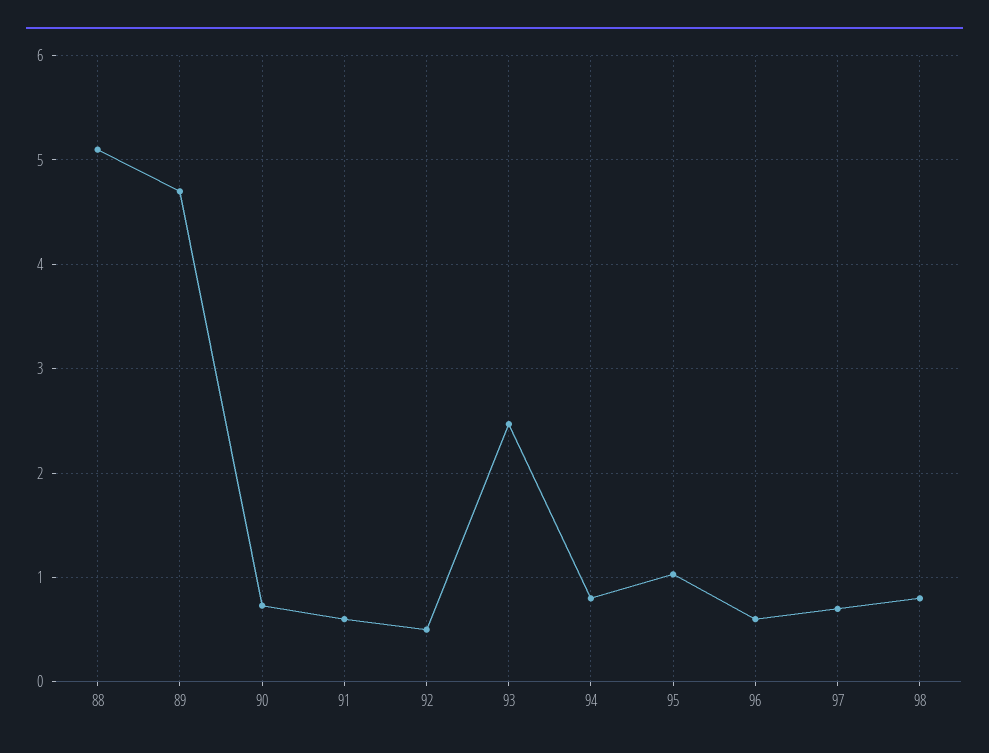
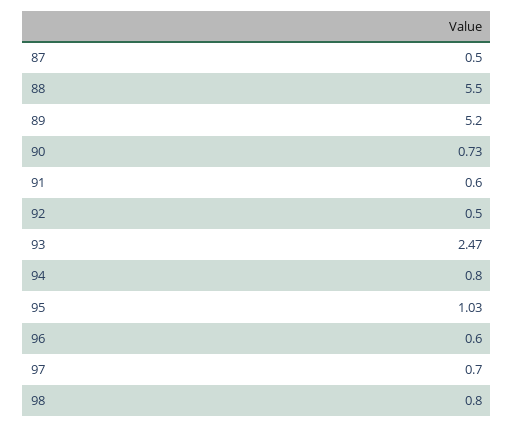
88: 5.1 -> 5.5
89: 4.7 -> 5.2
87: none -> 0.5

